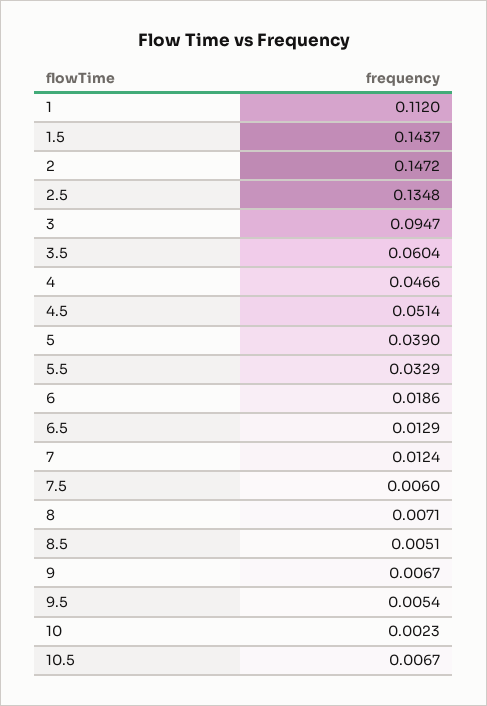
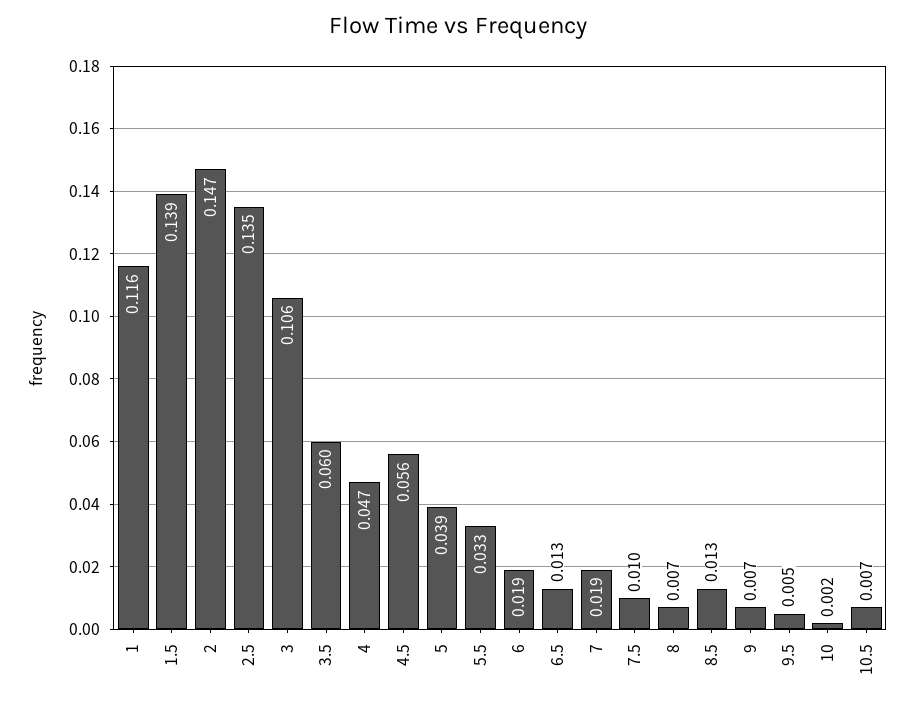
1: 0.112 -> 0.116
1.5: 0.1437 -> 0.139
3: 0.0947 -> 0.106
4.5: 0.0514 -> 0.056
7: 0.0124 -> 0.019
7.5: 0.006 -> 0.01
8.5: 0.0051 -> 0.013

